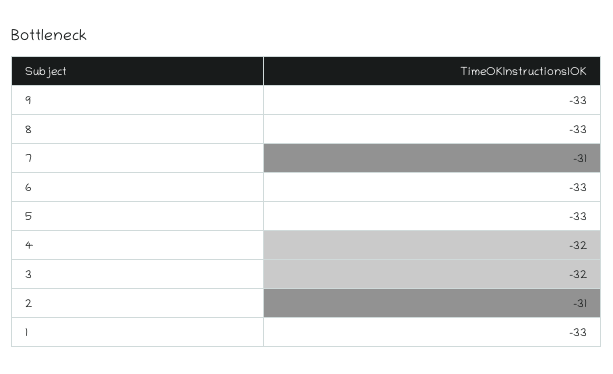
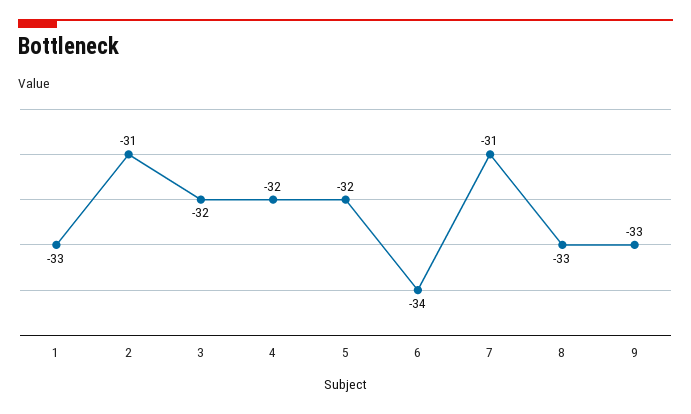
6: -33 -> -34
5: -33 -> -32

